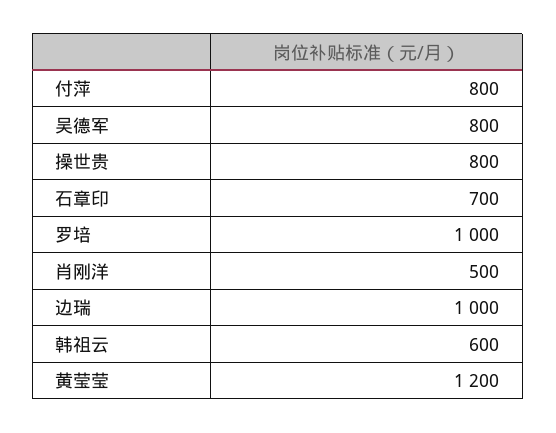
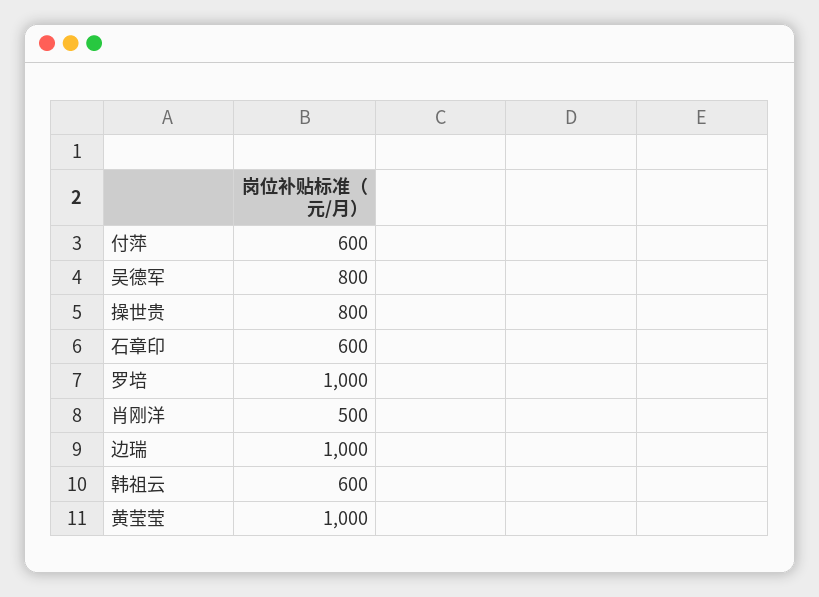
付萍: 800 -> 600
石章印: 700 -> 600
黄莹莹: 1200 -> 1000

